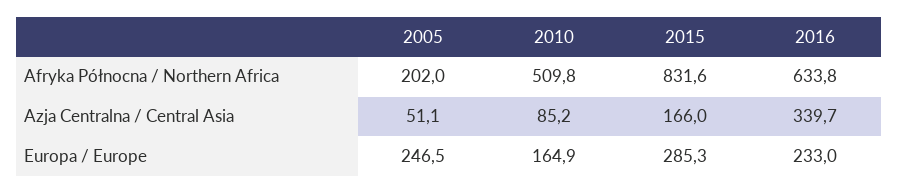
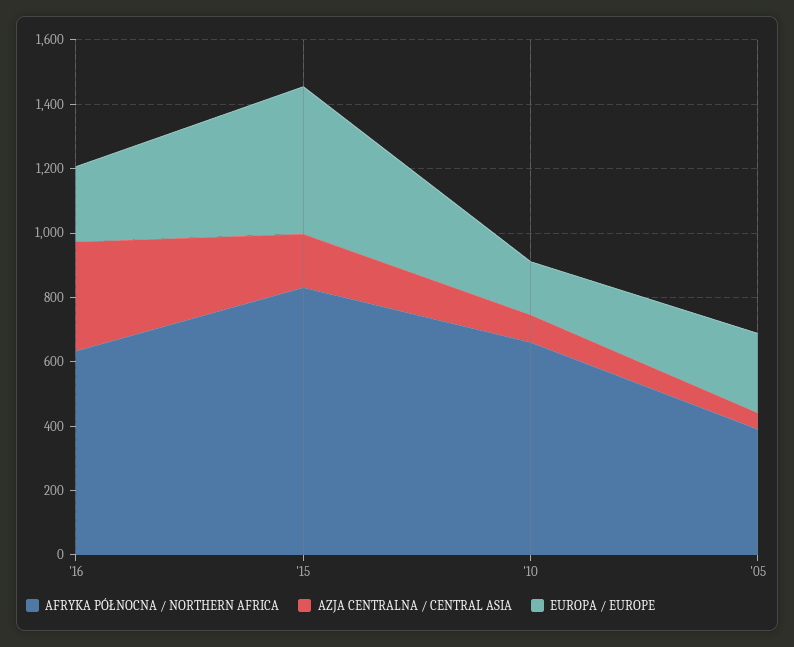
Afryka Północna / Northern Africa, 2005: 202 -> 400
Afryka Północna / Northern Africa, 2010: 509.8 -> 650
Europa / Europe, 2015: 285.3 -> 450

